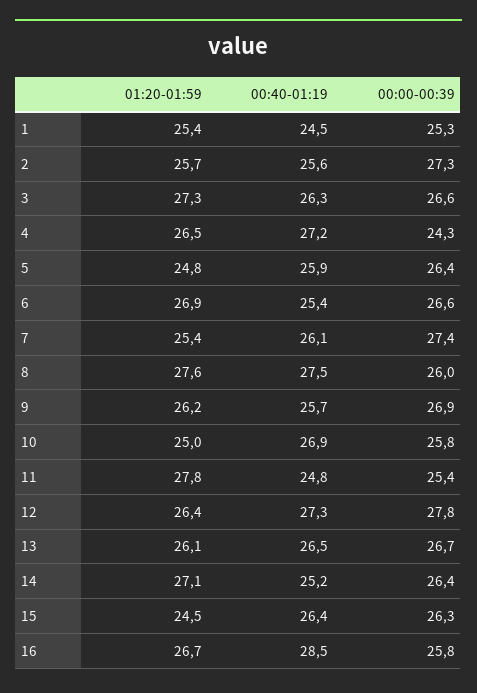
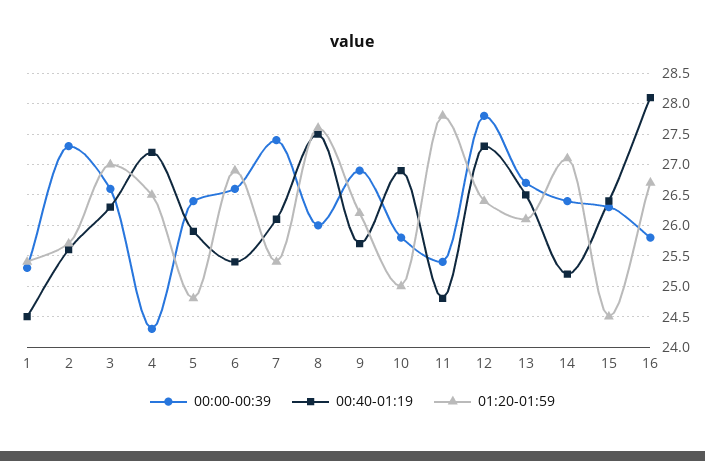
01:20-01:59, 3: 27.3 -> 27
00:40-01:19, 16: 28.5 -> 28.1

